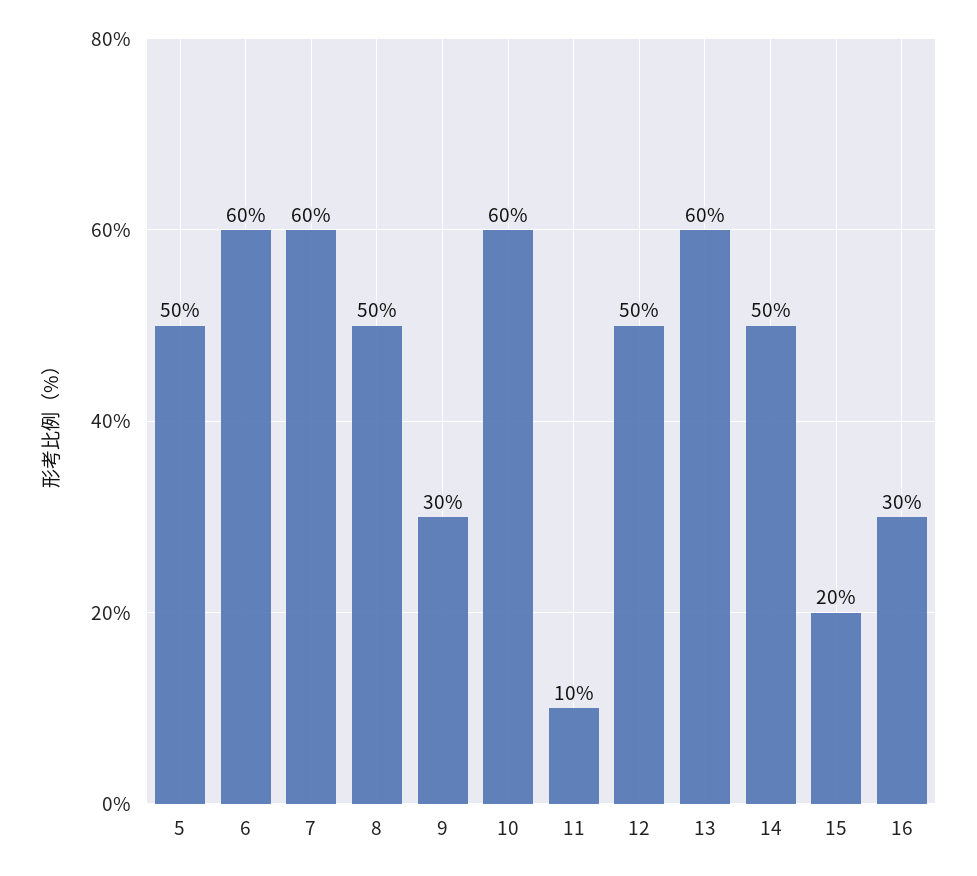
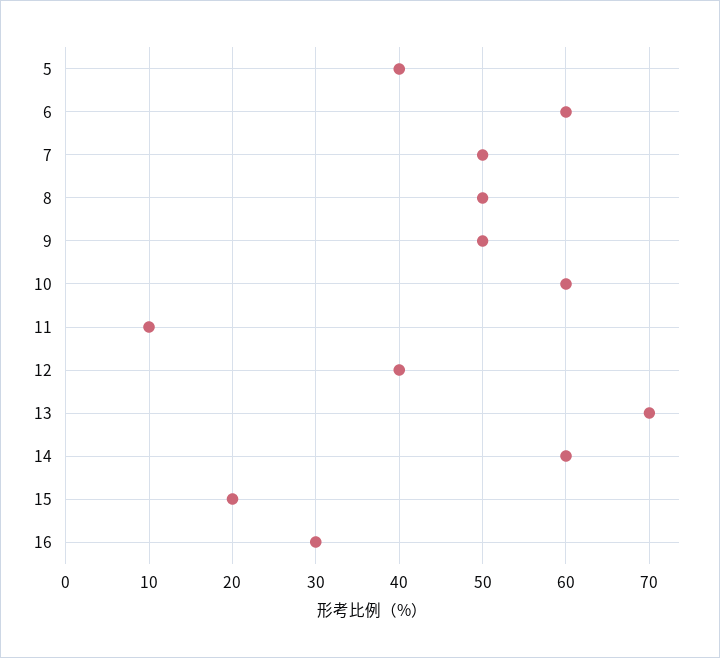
5: 50 -> 40
7: 60 -> 50
9: 30 -> 50
12: 50 -> 40
13: 60 -> 70
14: 50 -> 60

